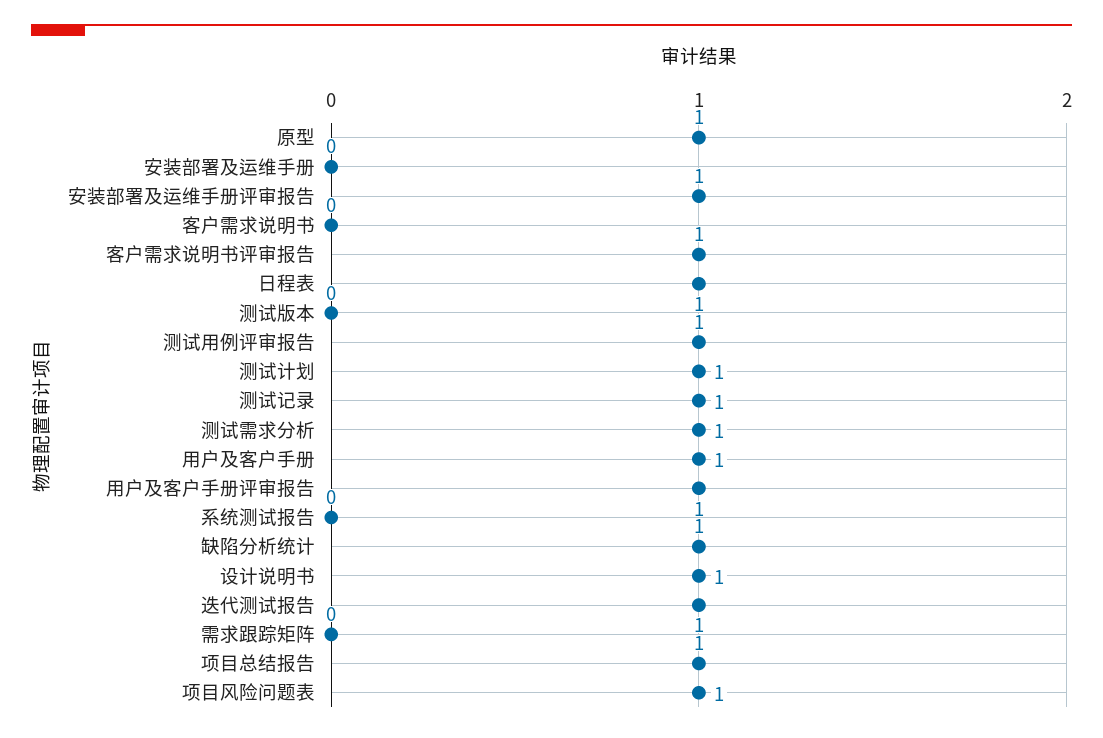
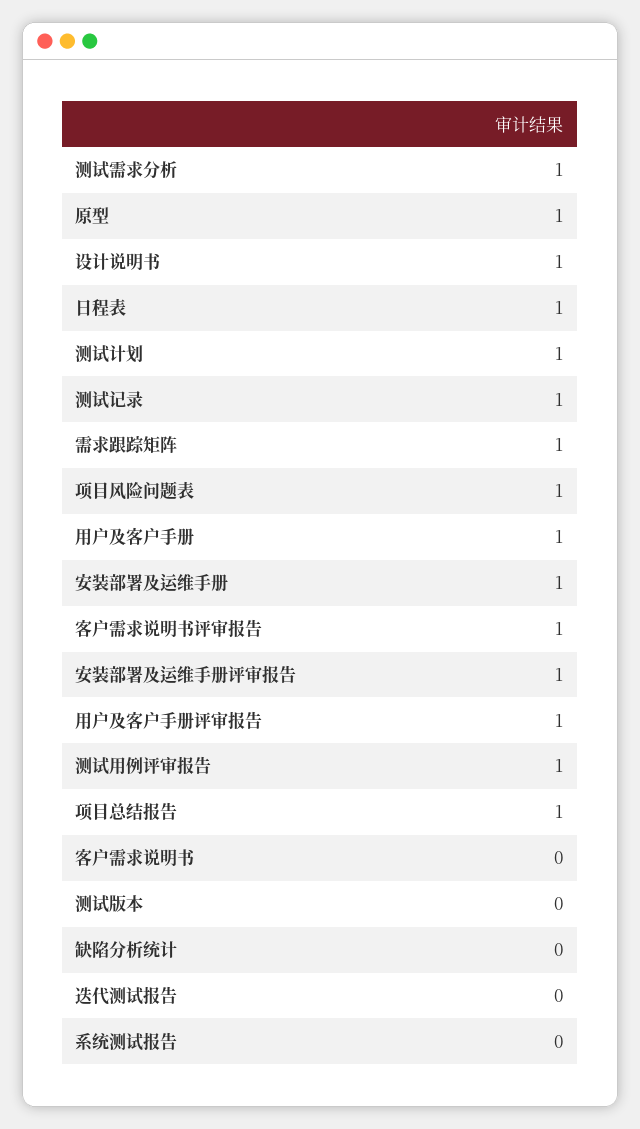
安装部署及运维手册: 0 -> 1
缺陷分析统计: 1 -> 0
迭代测试报告: 1 -> 0
需求跟踪矩阵: 0 -> 1

